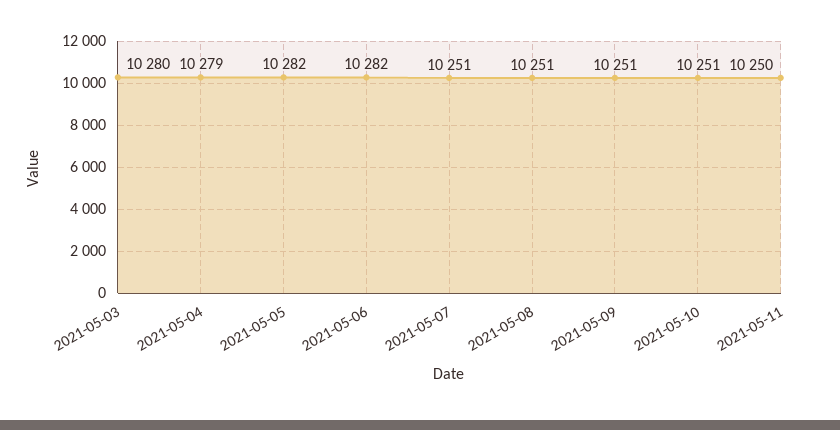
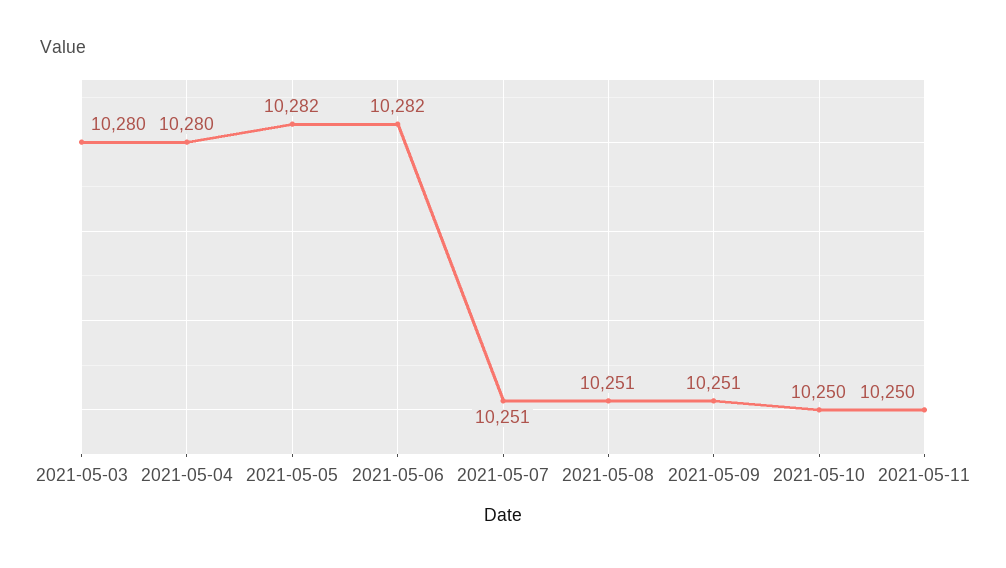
2021-05-04: 10279 -> 10280
2021-05-10: 10251 -> 10250

